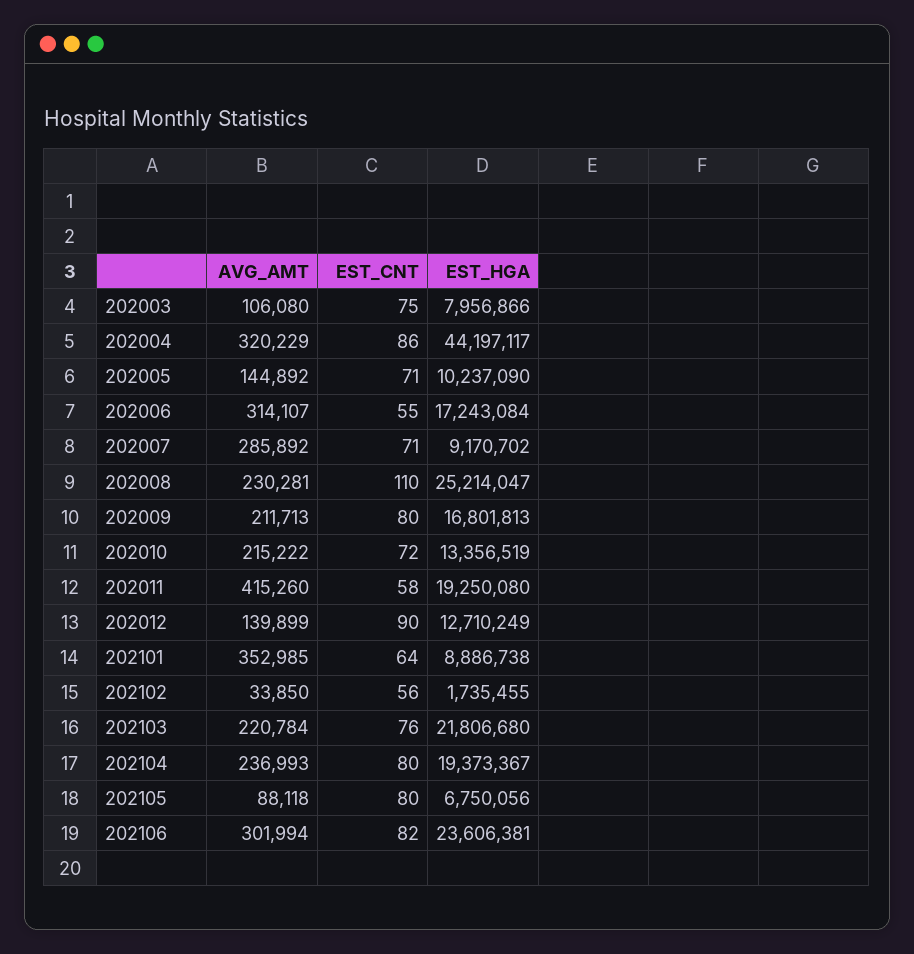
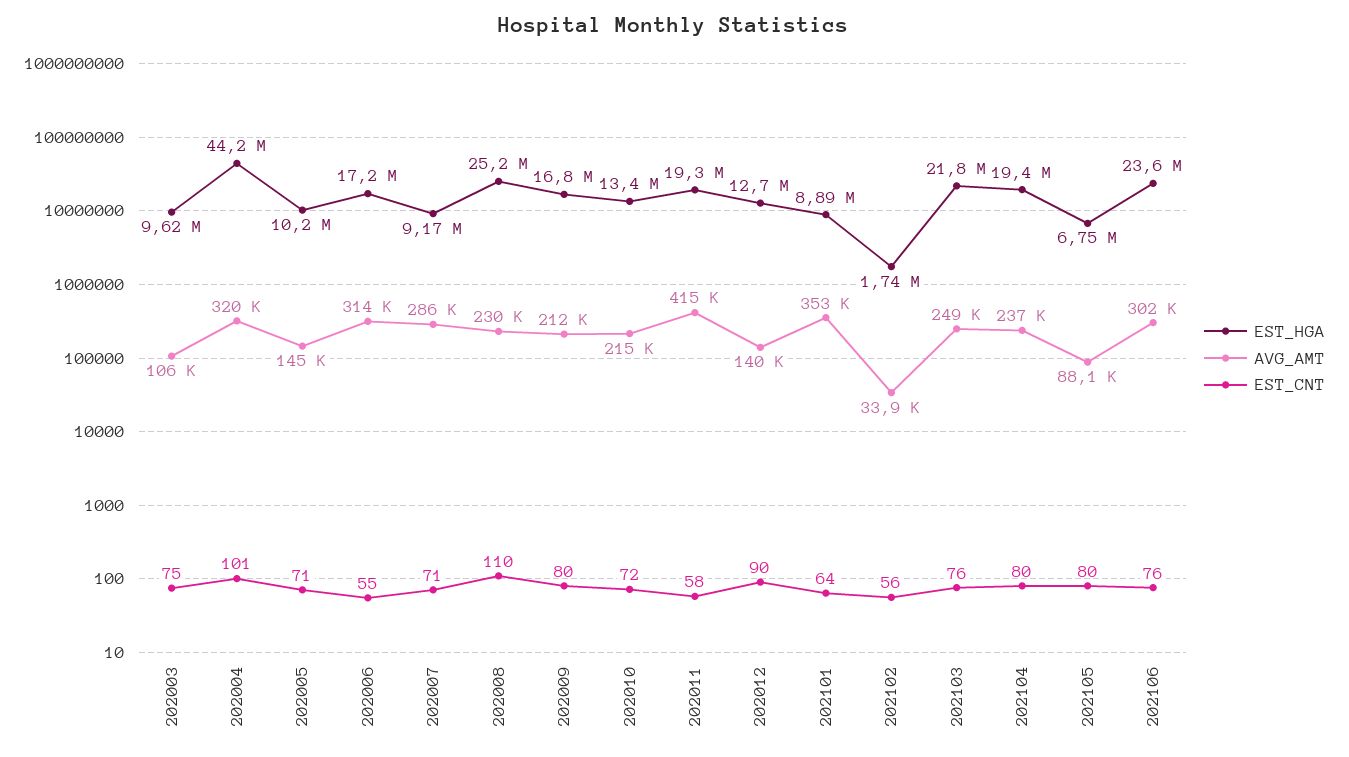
EST_HGA, 202003: 7956866 -> 9620000
EST_CNT, 202004: 86 -> 101
AVG_AMT, 202103: 220784 -> 249000
EST_CNT, 202106: 82 -> 76

